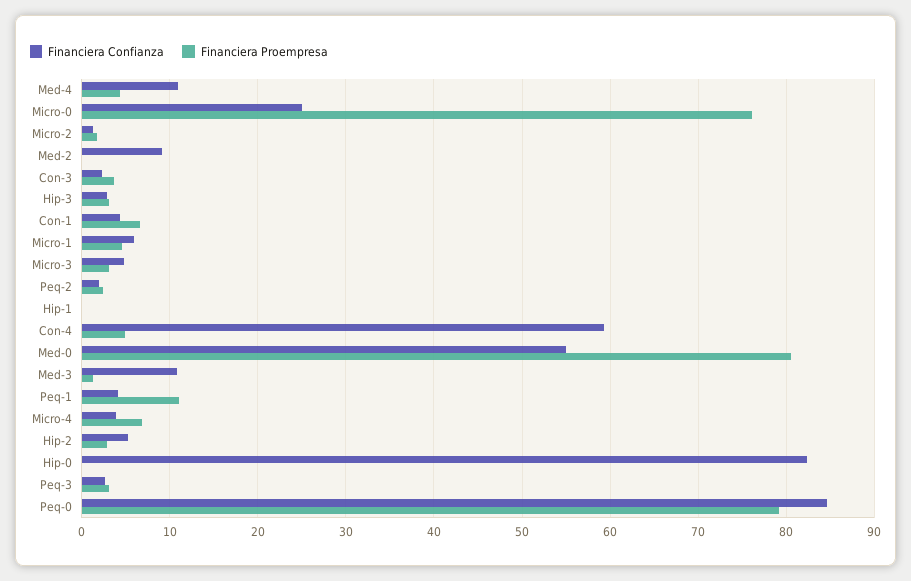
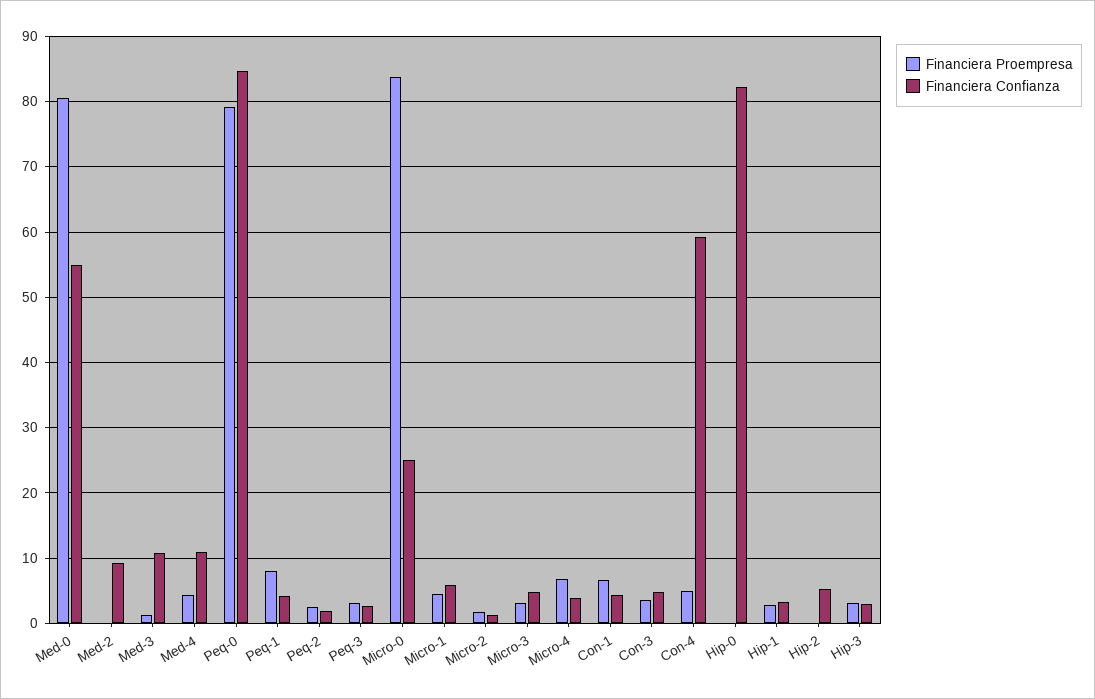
Financiera Proempresa, Micro-0: 76 -> 84
Financiera Confianza, Con-3: 2 -> 5
Financiera Confianza, Hip-1: 0 -> 3
Financiera Proempresa, Hip-1: 0 -> 3
Financiera Proempresa, Peq-1: 11 -> 8
Financiera Proempresa, Hip-2: 3 -> 0

